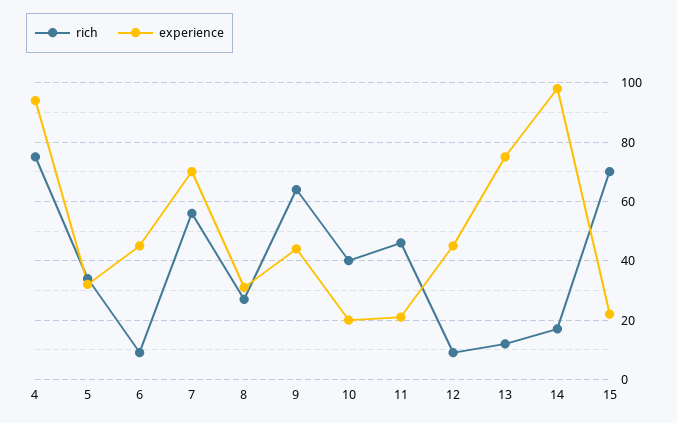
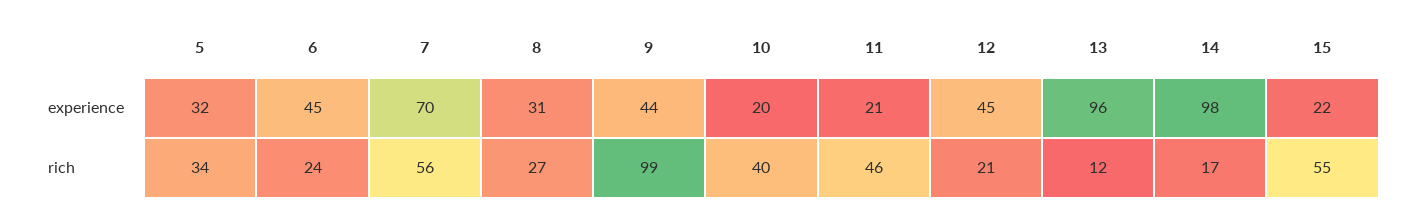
rich, 4: 75 -> none
experience, 4: 95 -> none
rich, 6: 10 -> 24
rich, 9: 65 -> 99
rich, 12: 10 -> 21
experience, 13: 75 -> 96
rich, 15: 70 -> 55

